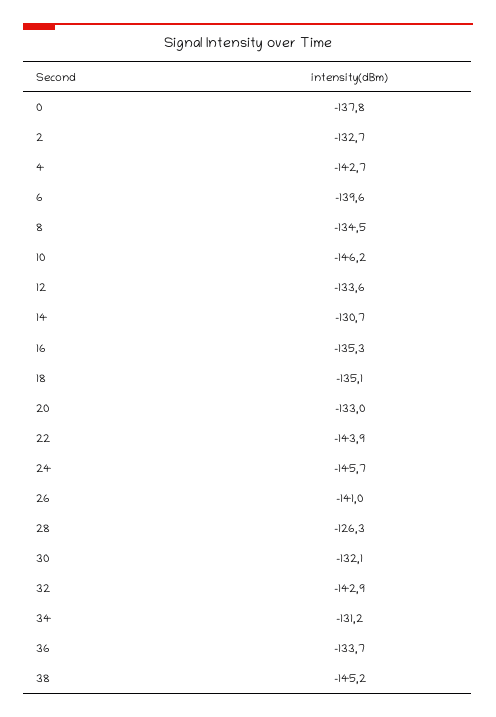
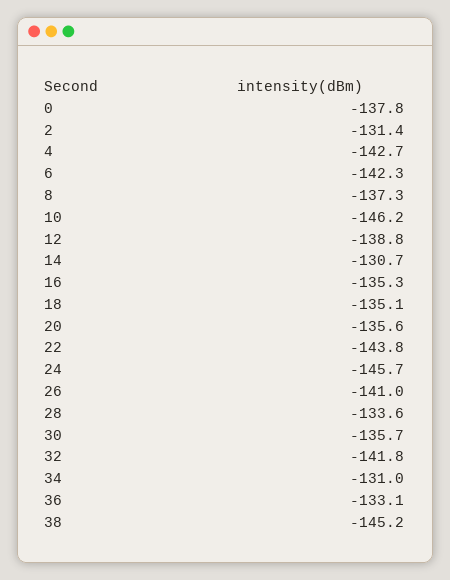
2: -132.7 -> -131.4
6: -139.6 -> -142.3
8: -134.5 -> -137.3
12: -133.6 -> -138.8
20: -133 -> -135.6
22: -143.9 -> -143.8
28: -126.3 -> -133.6
30: -132.1 -> -135.7
32: -142.9 -> -141.8
34: -131.2 -> -131
36: -133.7 -> -133.1

